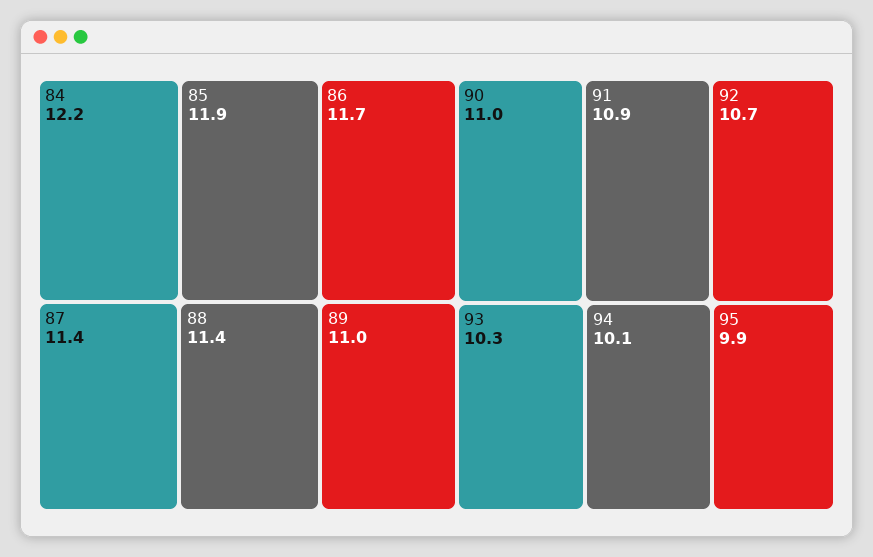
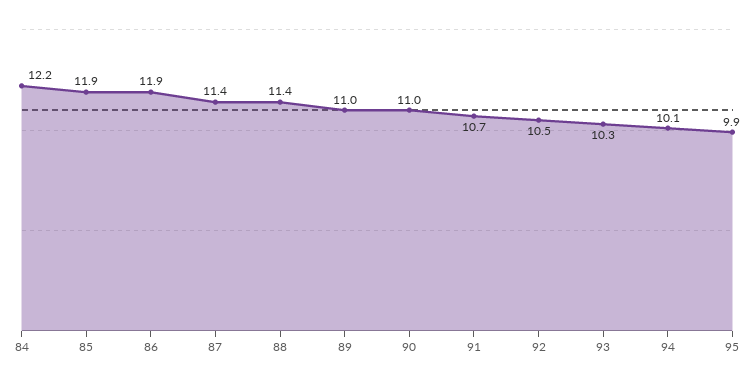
86: 11.7 -> 11.9
91: 10.9 -> 10.7
92: 10.7 -> 10.5

